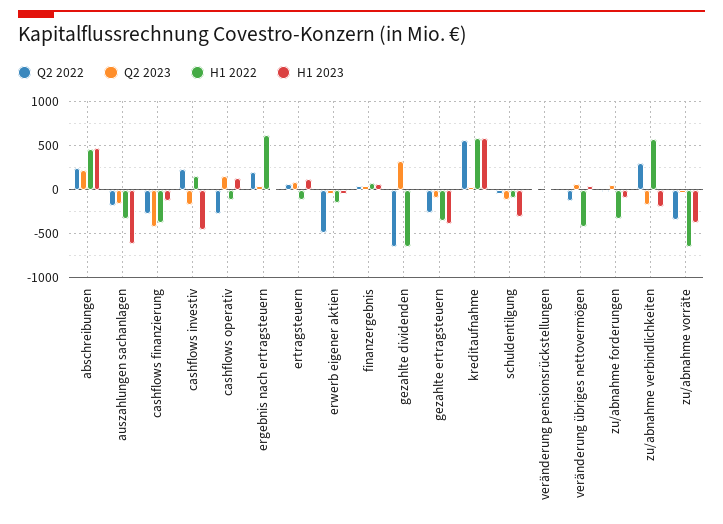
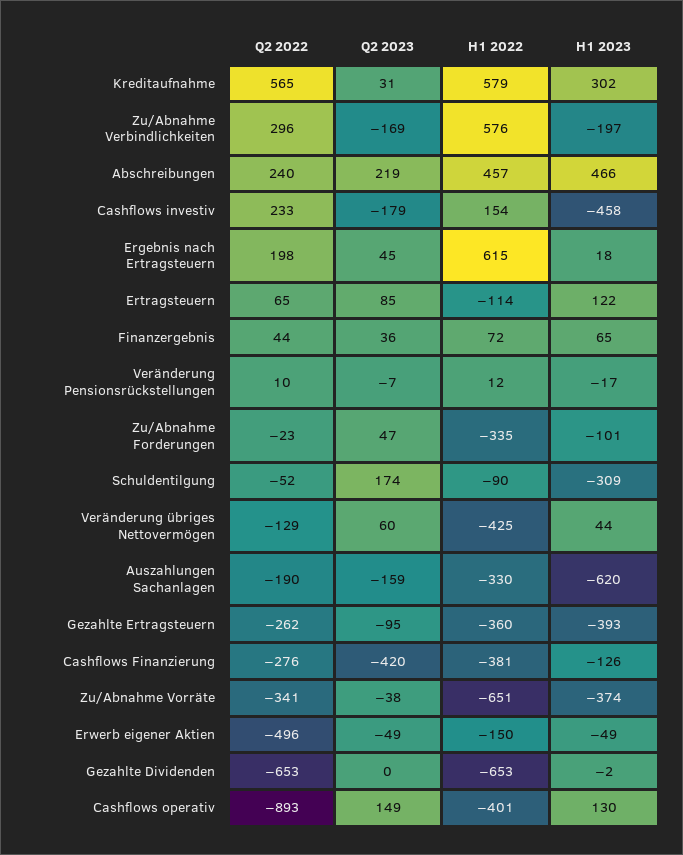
Q2 2022, cashflows operativ: -300 -> -893
H1 2022, cashflows operativ: -100 -> -401
Q2 2023, gezahlte dividenden: 300 -> 0
H1 2023, kreditaufnahme: 600 -> 302
Q2 2023, schuldentilgung: -100 -> 174

